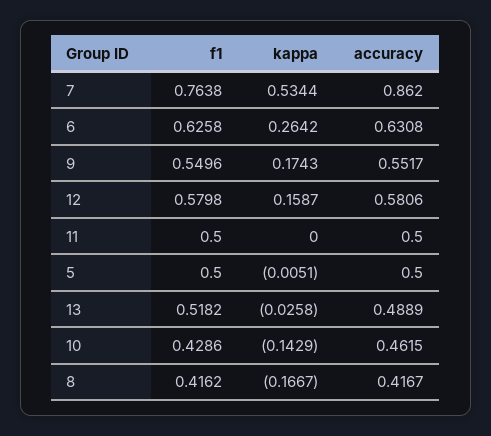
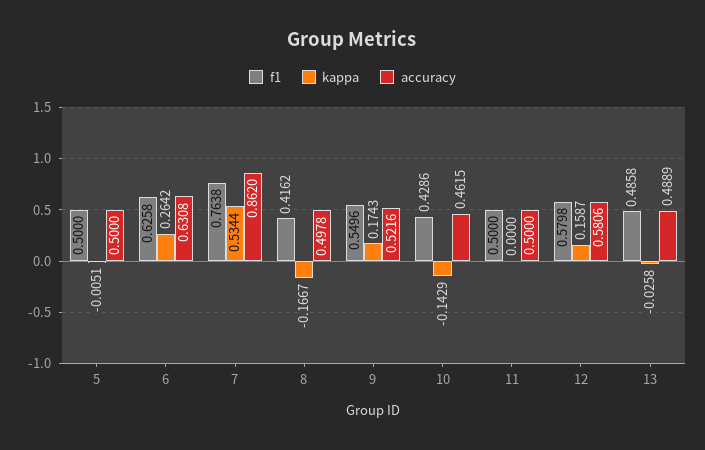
accuracy, 9: 0.5517 -> 0.5216
f1, 13: 0.5182 -> 0.4858
accuracy, 8: 0.4167 -> 0.4978

